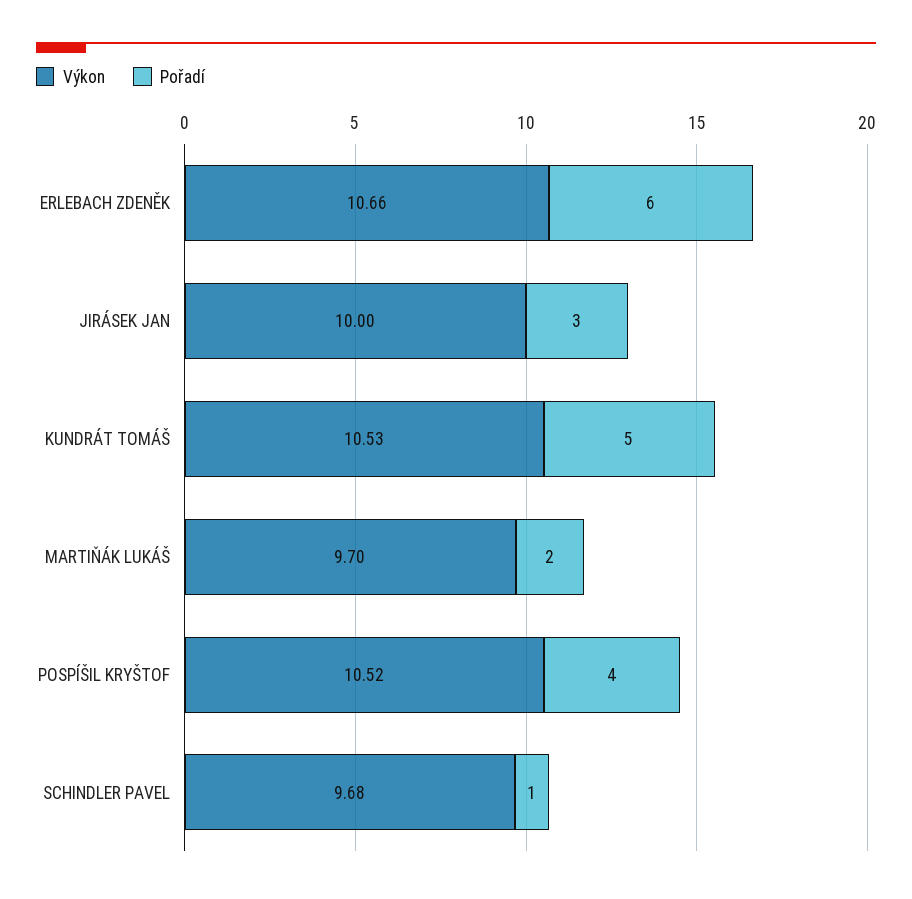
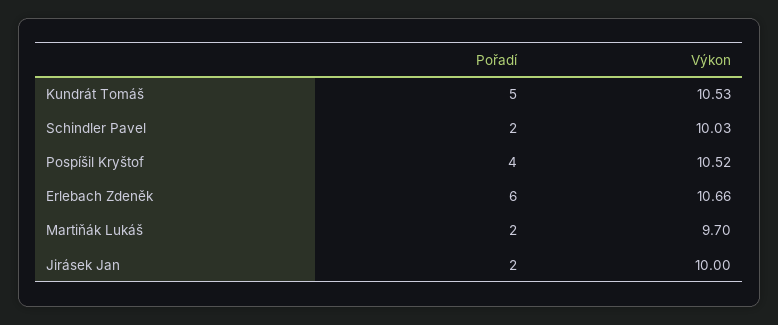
Pořadí, JIRÁSEK JAN: 3 -> 2
Výkon, SCHINDLER PAVEL: 9.68 -> 10.03
Pořadí, SCHINDLER PAVEL: 1 -> 2

